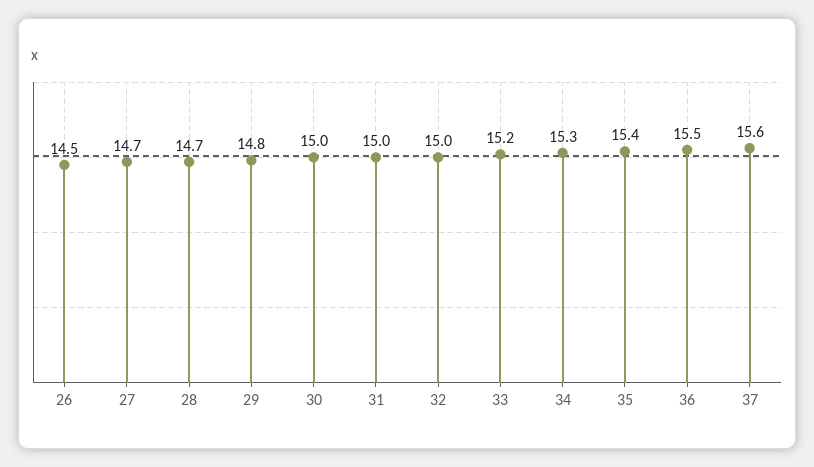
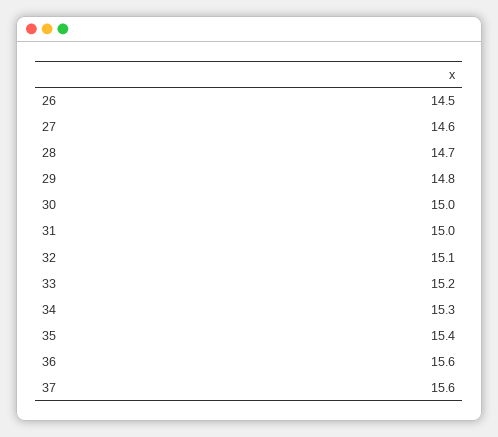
27: 14.7 -> 14.6
32: 15 -> 15.1
36: 15.5 -> 15.6

